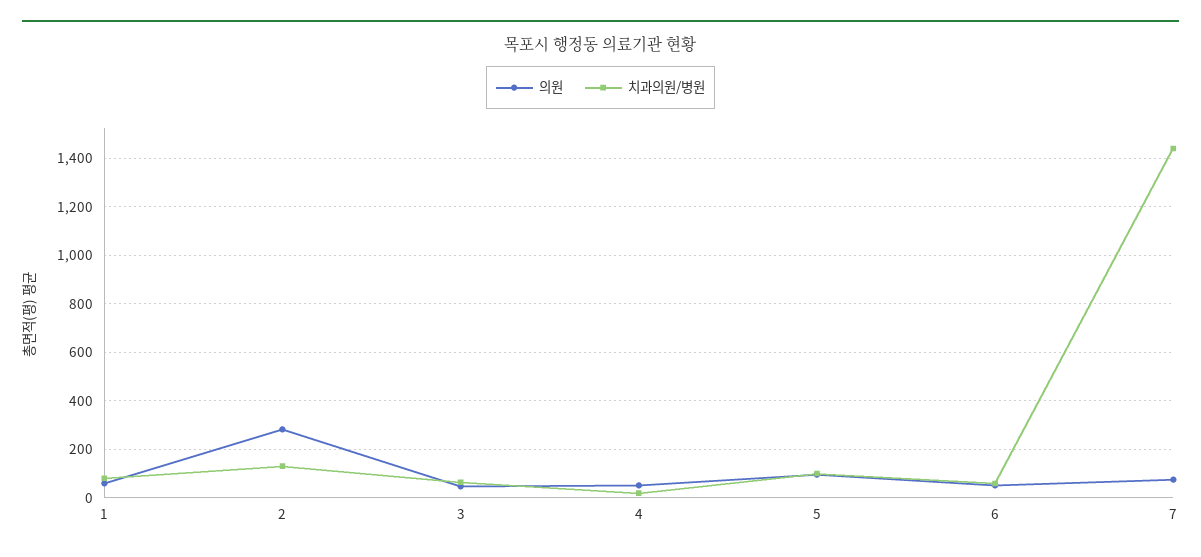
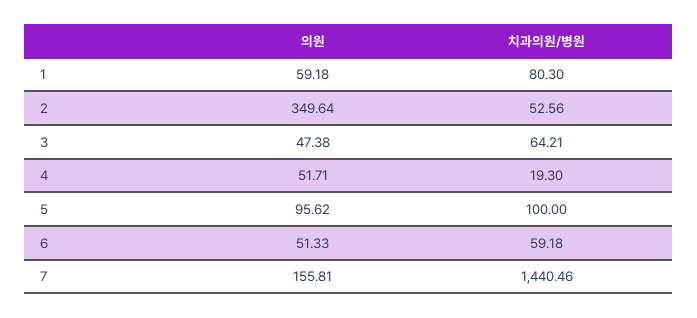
의원, 2: 275 -> 349.64
치과의원/병원, 2: 125 -> 52.56
의원, 7: 75 -> 155.81

